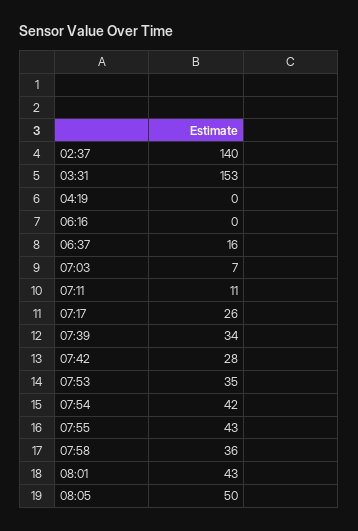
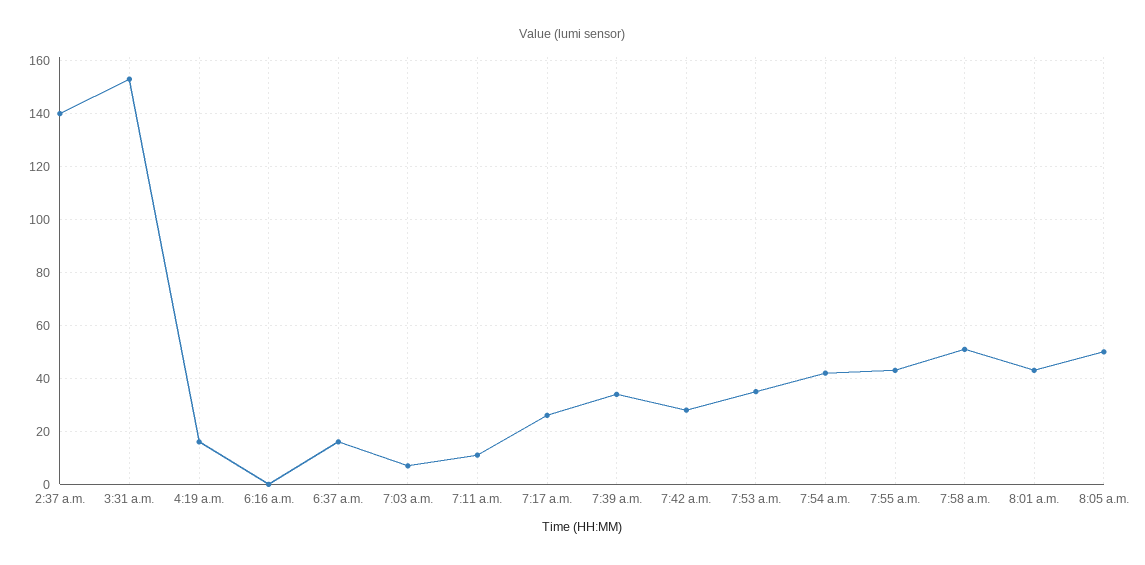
04:19: 0 -> 15
07:58: 36 -> 50

